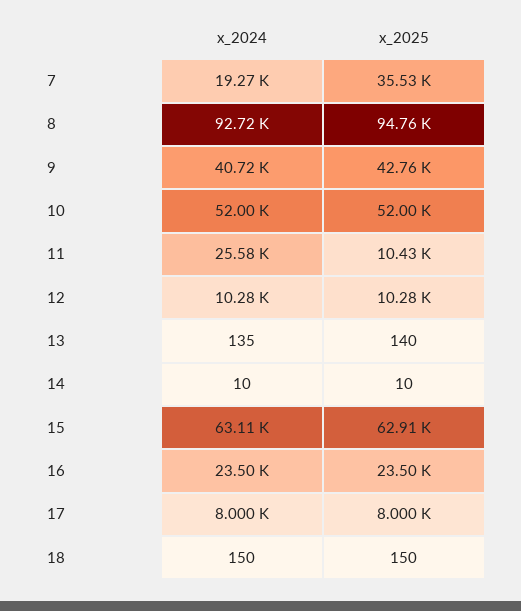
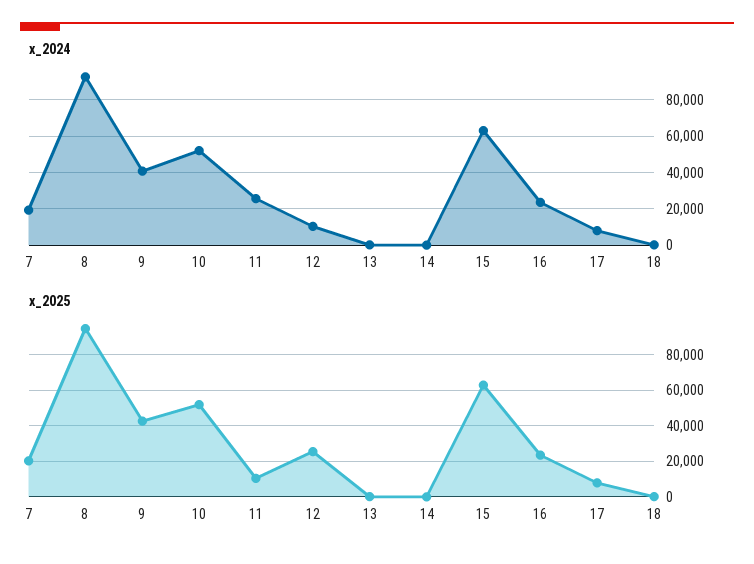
x_2025, 7: 35530 -> 20000
x_2025, 12: 10280 -> 25000

